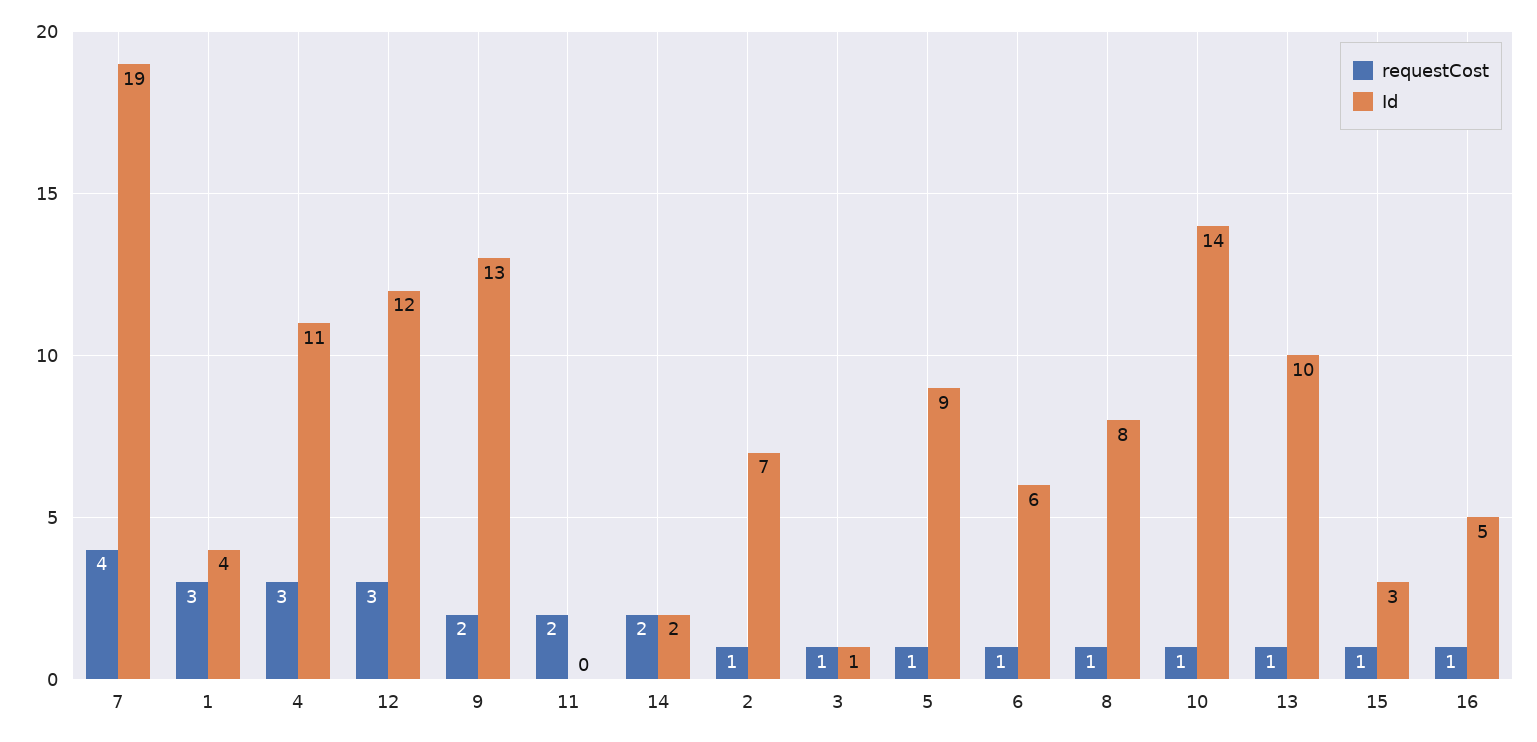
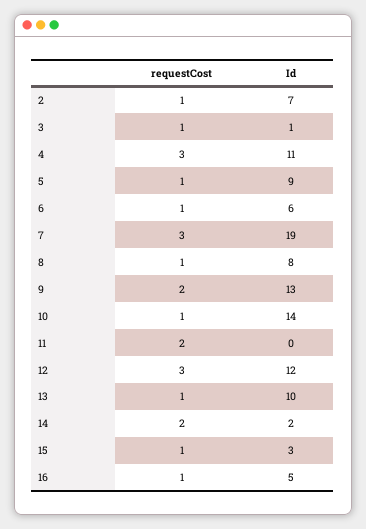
requestCost, 7: 4 -> 3
requestCost, 1: 3 -> none
Id, 1: 4 -> none

